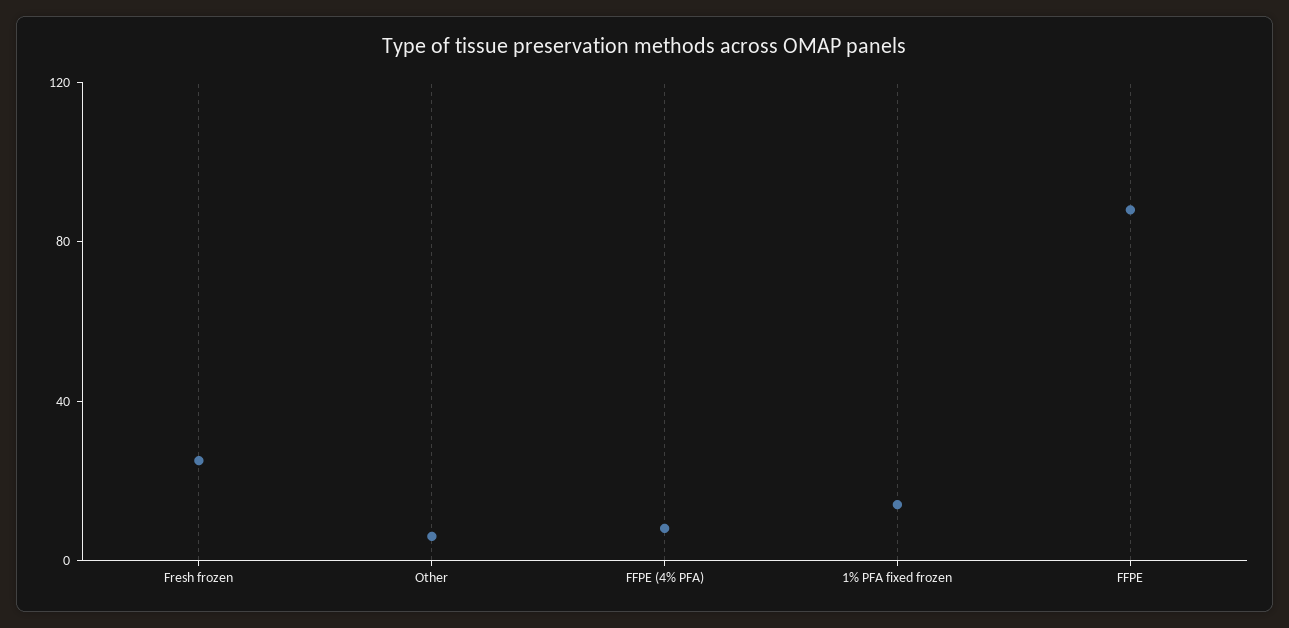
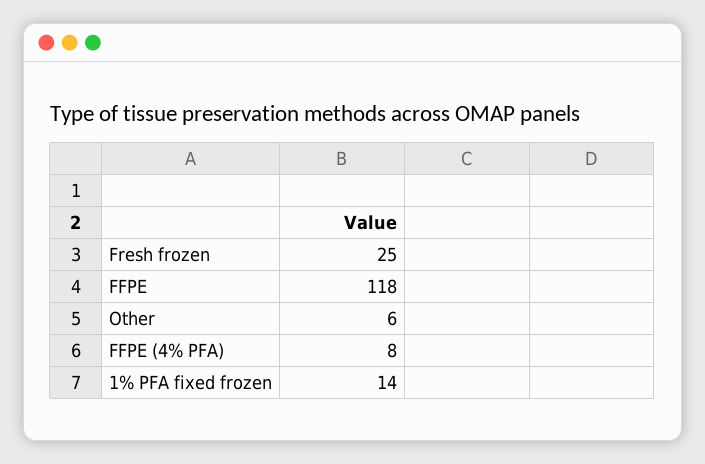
FFPE: 90 -> 118

